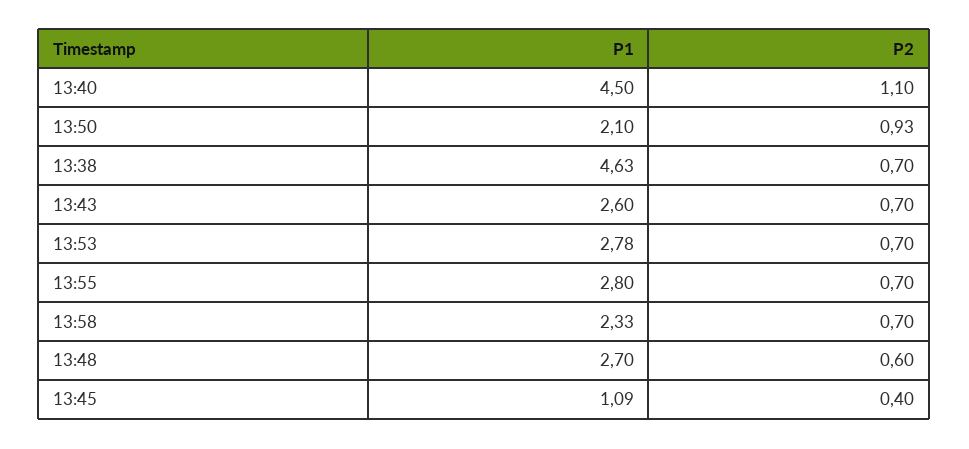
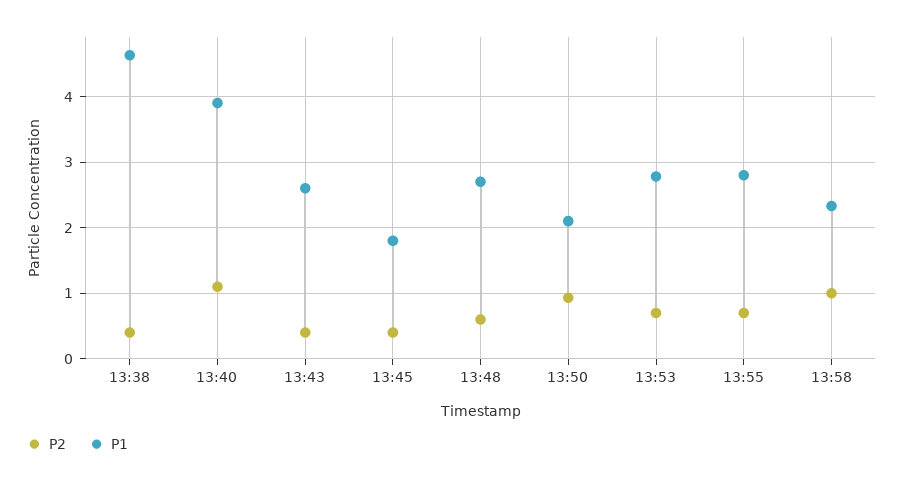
P1, 13:40: 4.5 -> 3.9
P2, 13:38: 0.7 -> 0.4
P2, 13:43: 0.7 -> 0.4
P2, 13:58: 0.7 -> 1
P1, 13:45: 1.09 -> 1.8

